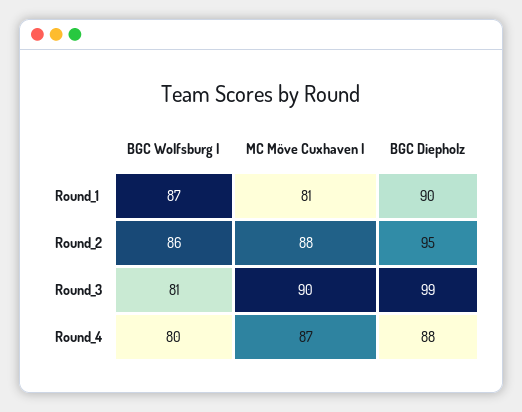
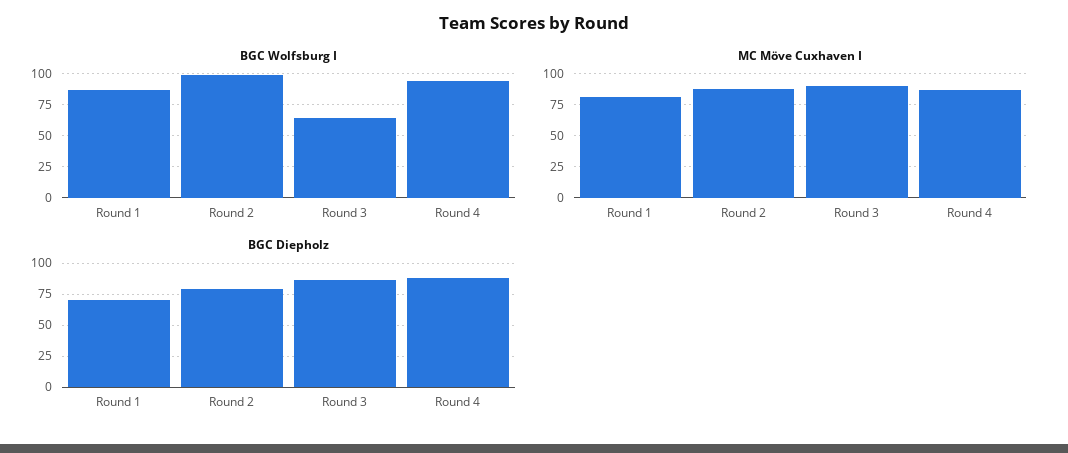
BGC Diepholz, Round_1: 90 -> 70
BGC Wolfsburg I, Round_2: 86 -> 100
BGC Diepholz, Round_2: 95 -> 80
BGC Wolfsburg I, Round_3: 81 -> 65
BGC Diepholz, Round_3: 99 -> 85
BGC Wolfsburg I, Round_4: 80 -> 95

